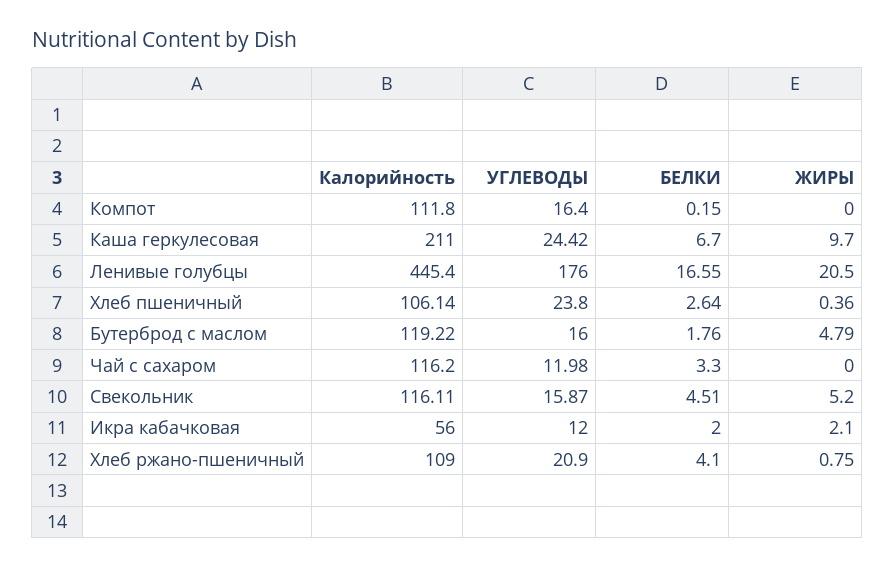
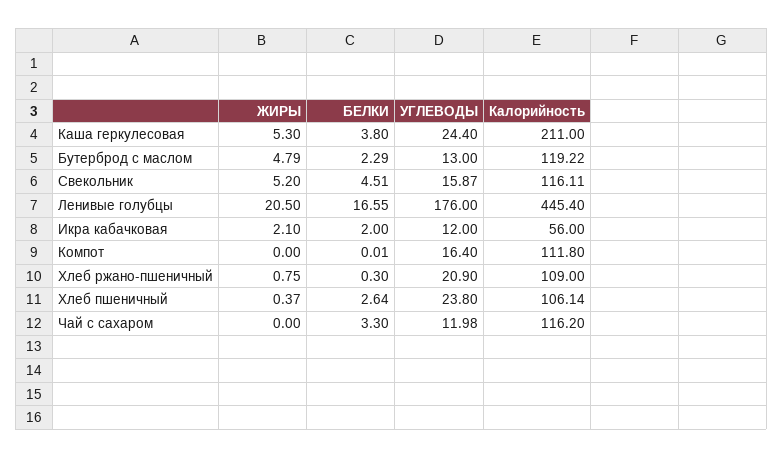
БЕЛКИ, Компот: 0.15 -> 0.01
УГЛЕВОДЫ, Каша геркулесовая: 24.42 -> 24.4
БЕЛКИ, Каша геркулесовая: 6.7 -> 3.8
ЖИРЫ, Каша геркулесовая: 9.7 -> 5.3
ЖИРЫ, Хлеб пшеничный: 0.36 -> 0.37
УГЛЕВОДЫ, Бутерброд с маслом: 16 -> 13
БЕЛКИ, Бутерброд с маслом: 1.76 -> 2.29
БЕЛКИ, Хлеб ржано-пшеничный: 4.1 -> 0.3

